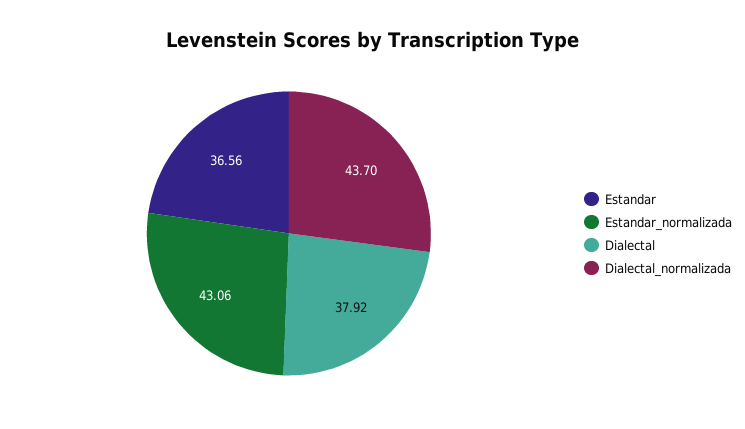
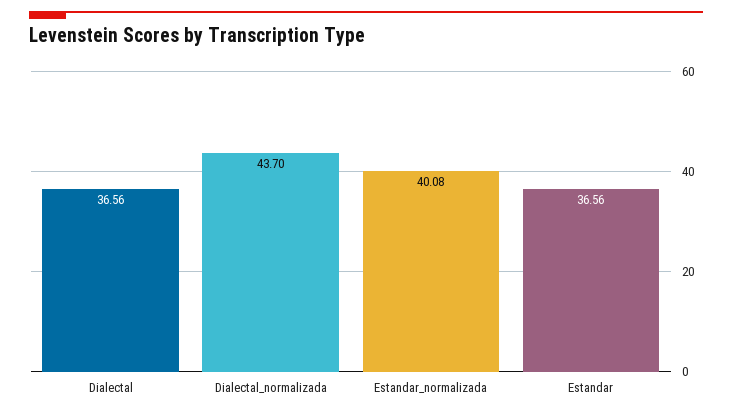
Estandar_normalizada: 43.06 -> 40.08
Dialectal: 37.92 -> 36.56

